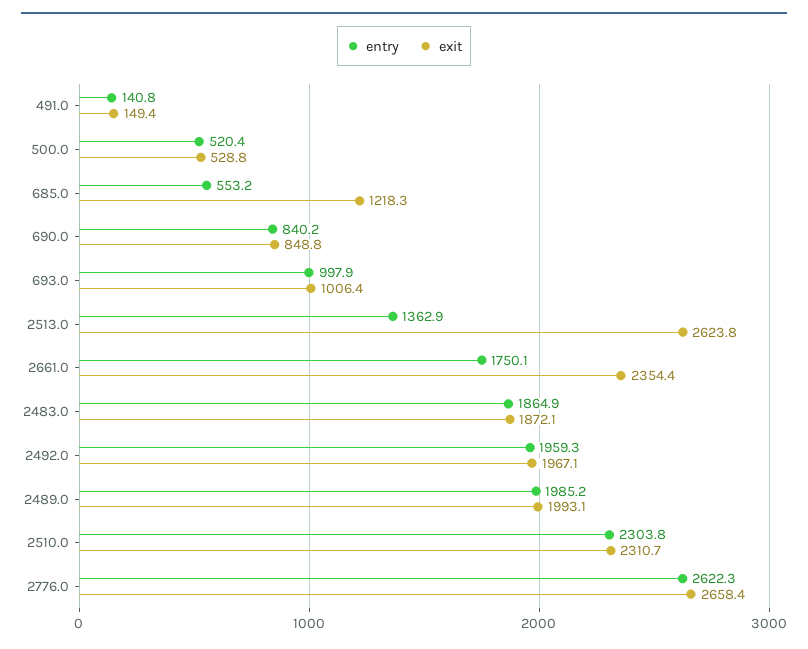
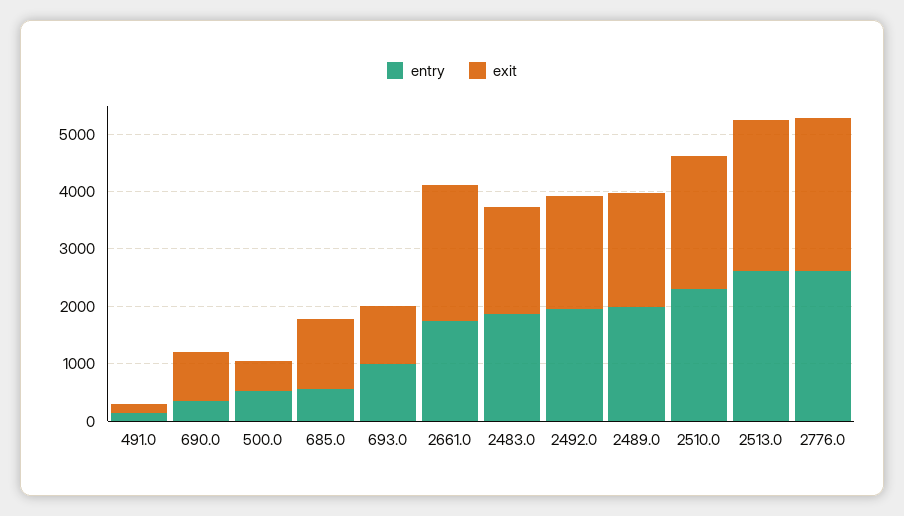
entry, 690.0: 840.2 -> 400
entry, 2513.0: 1362.9 -> 2600

